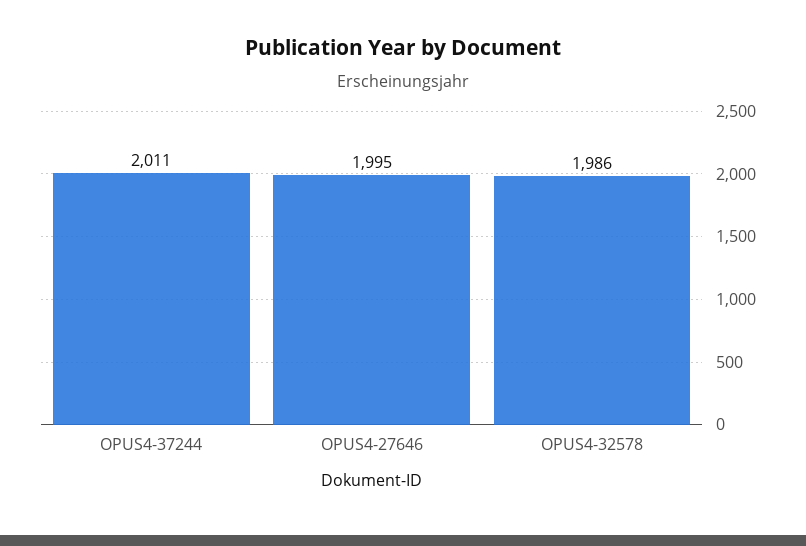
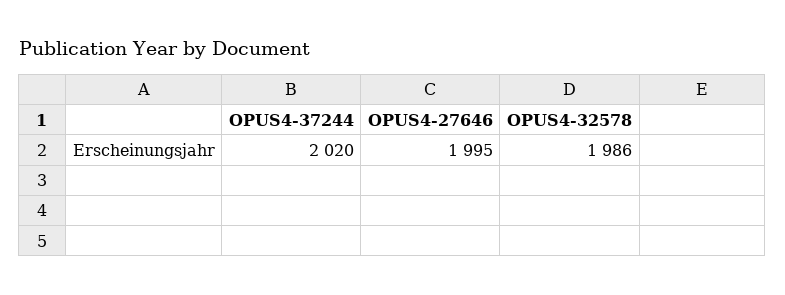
OPUS4-37244: 2011 -> 2020

